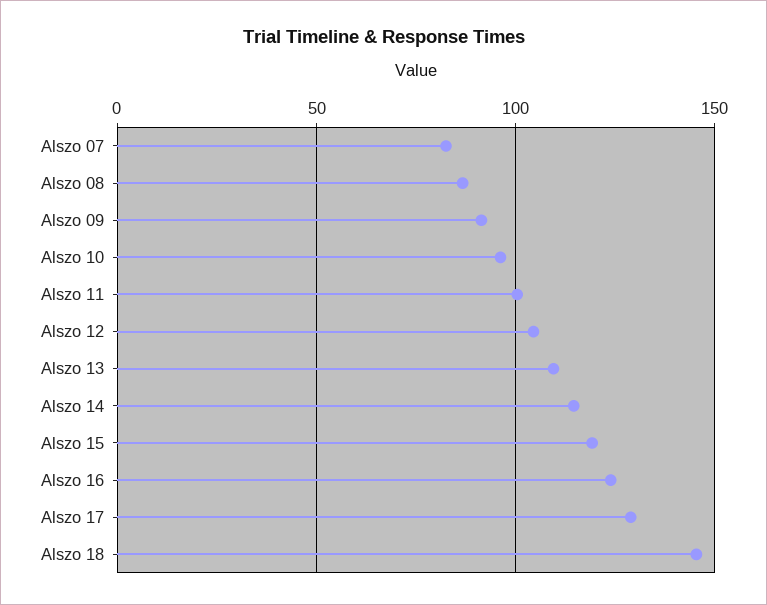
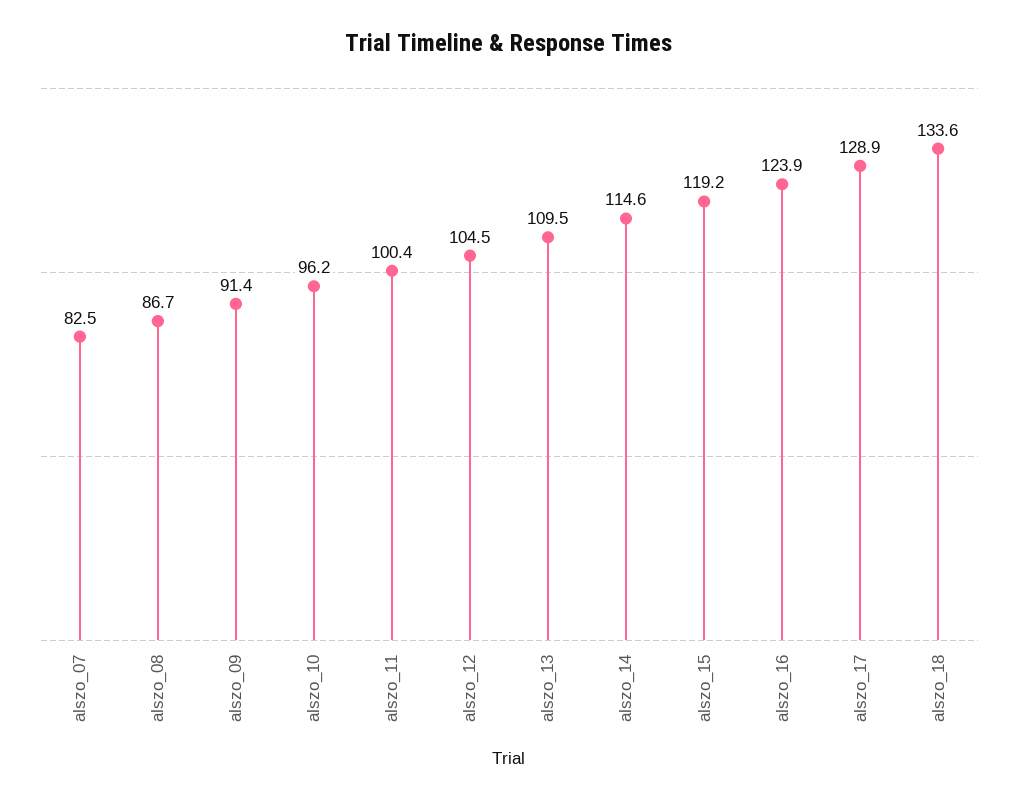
Alszo 18: 145 -> 133.6

